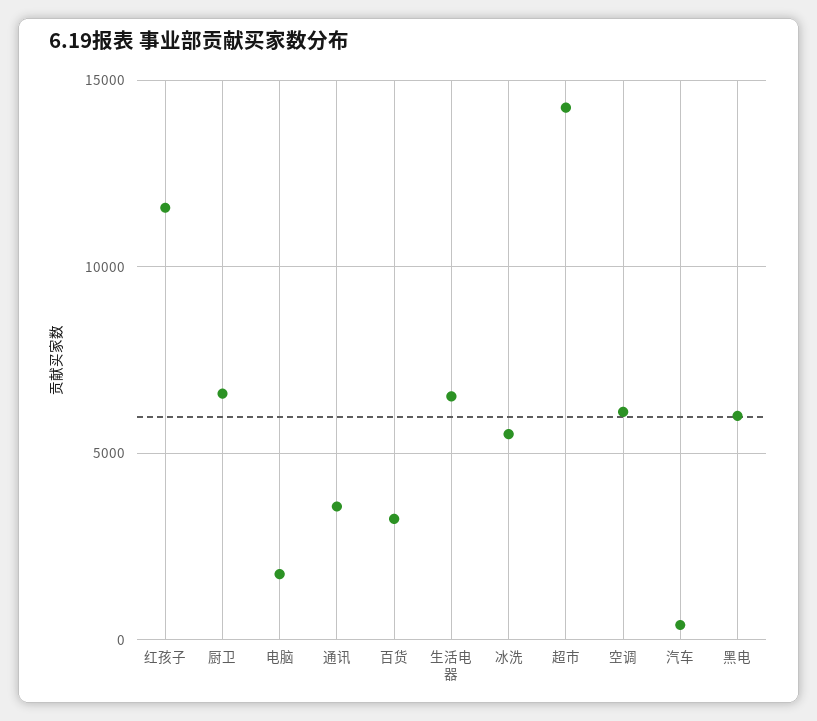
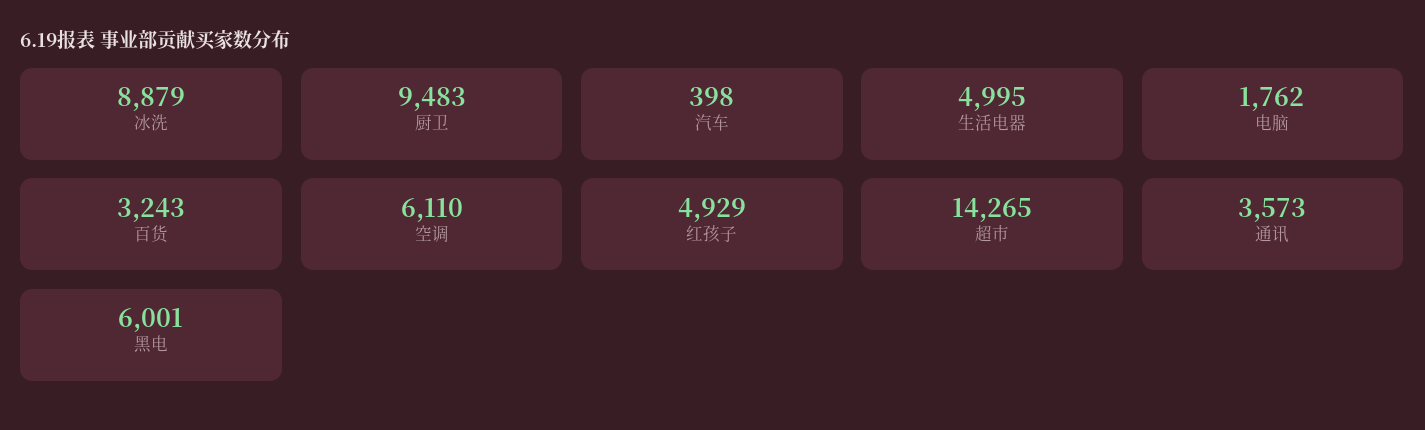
红孩子: 11500 -> 4929
厨卫: 6500 -> 9483
生活电器: 6500 -> 4995
冰洗: 5500 -> 8879

